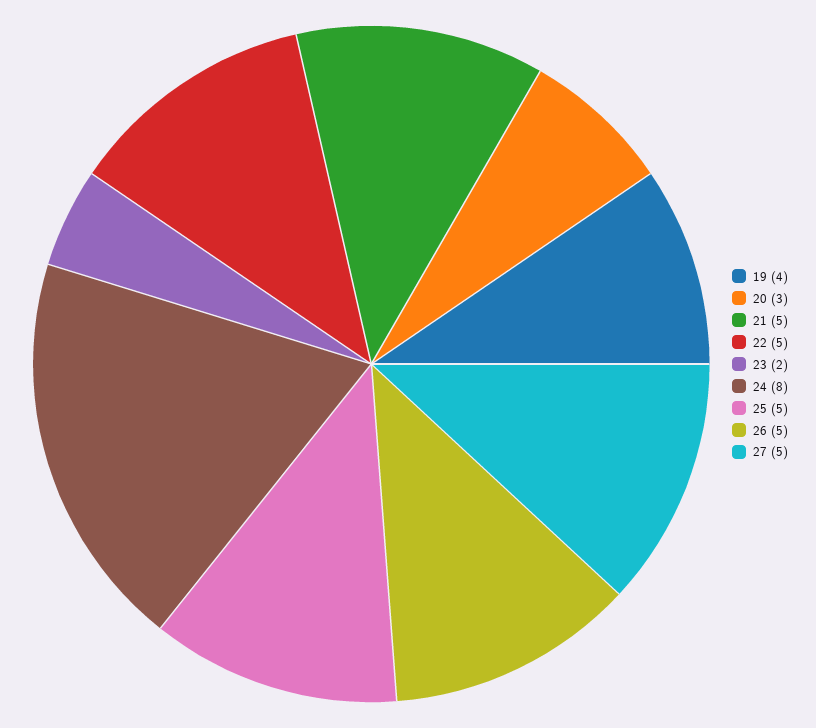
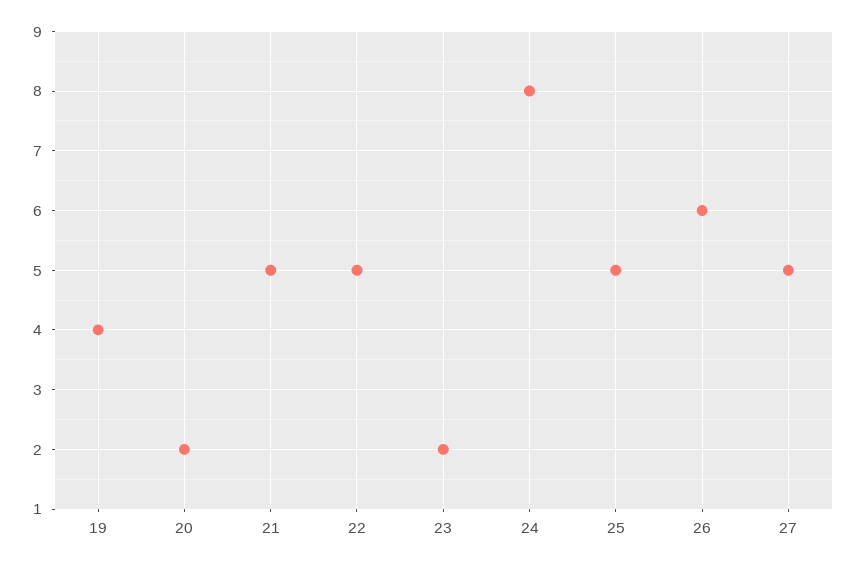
20: 3 -> 2
26: 5 -> 6

